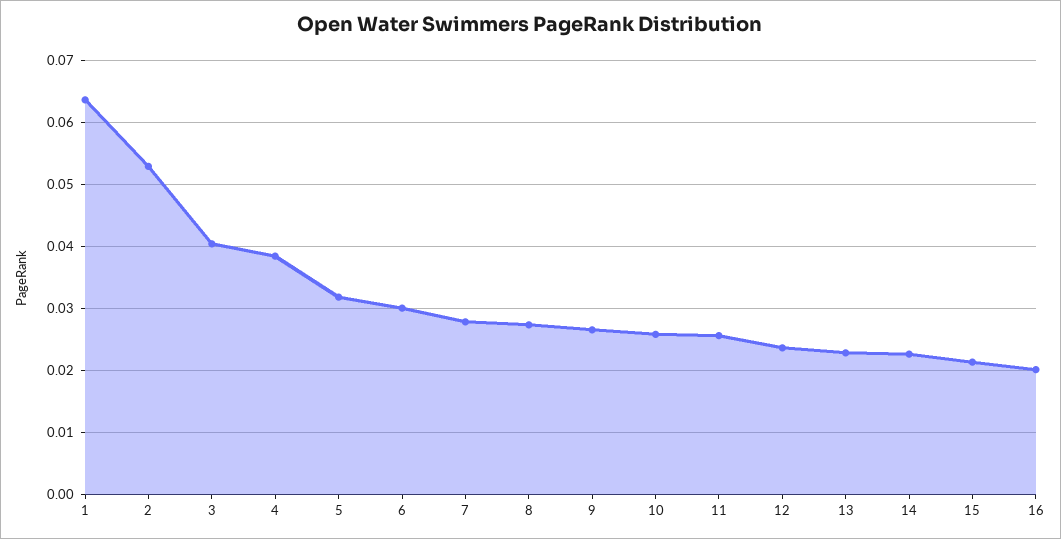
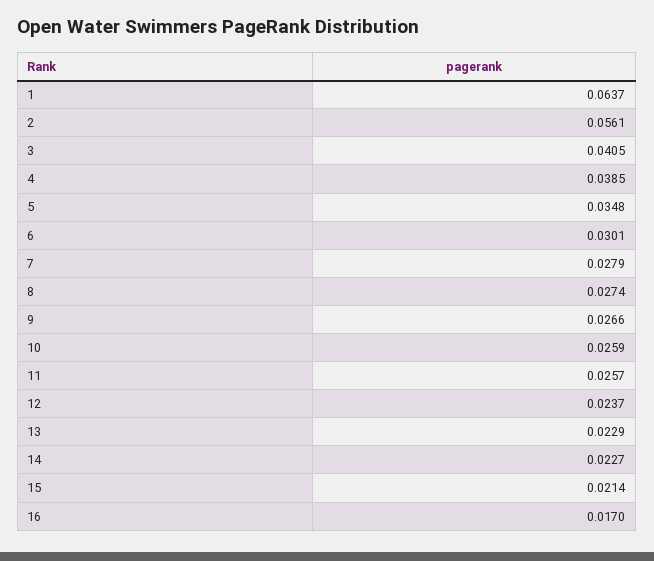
2: 0.053 -> 0.0561
5: 0.032 -> 0.0348
16: 0.02 -> 0.017

